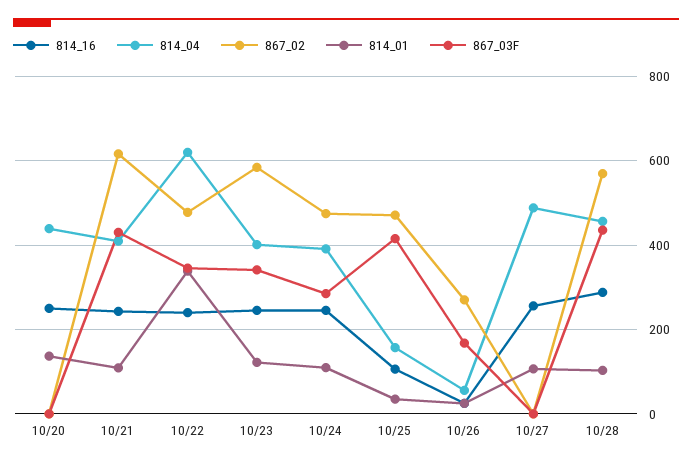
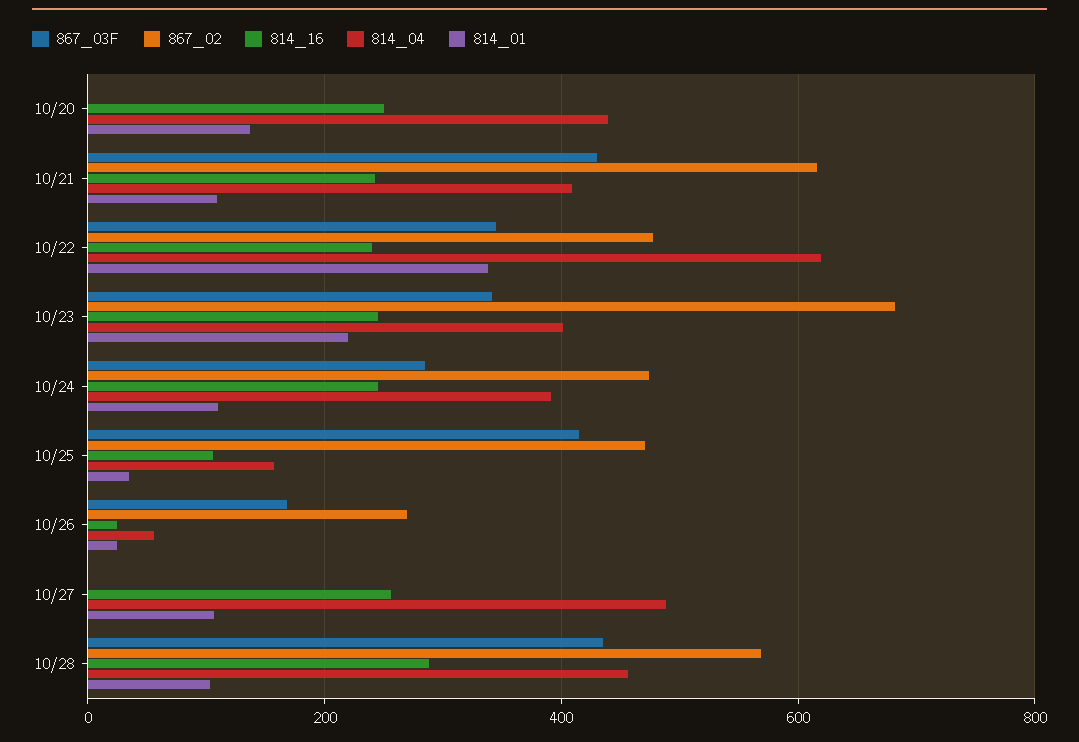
867_02, 10/23: 580 -> 680
814_01, 10/23: 120 -> 220

